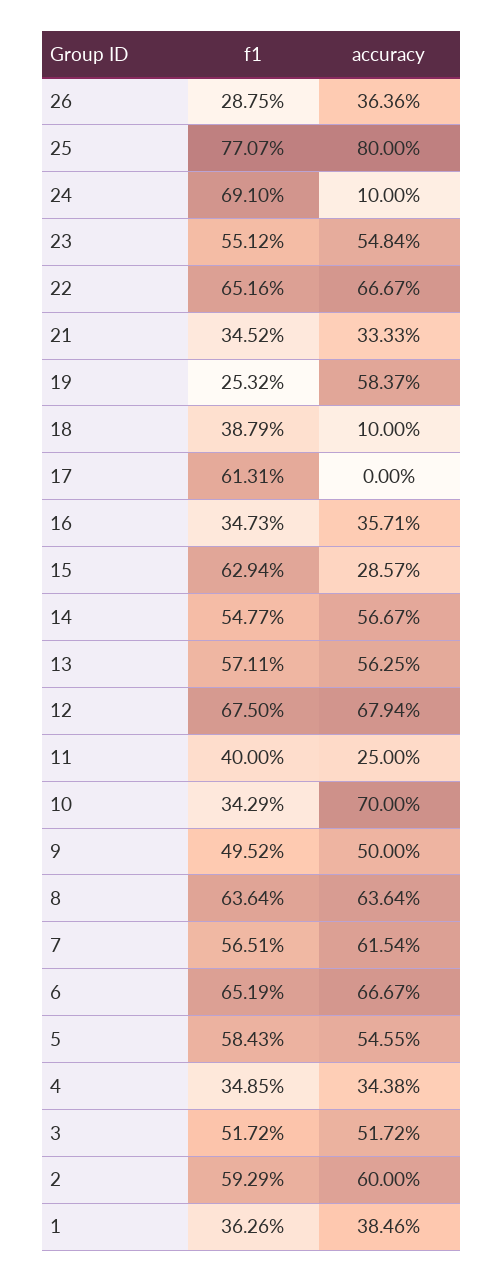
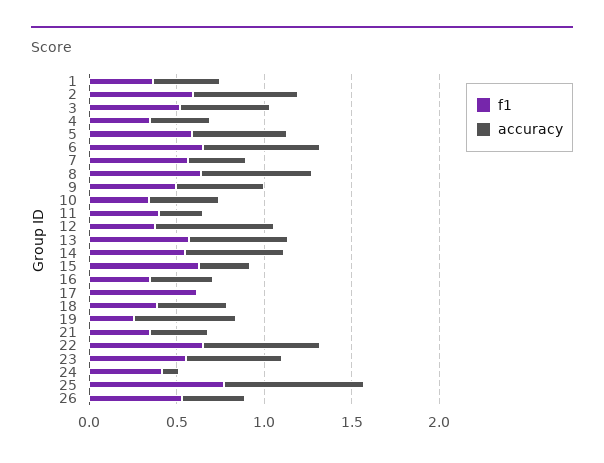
f1, 26: 0.2875 -> 0.5
f1, 24: 0.691 -> 0.4
accuracy, 18: 0.1 -> 0.4
f1, 12: 0.675 -> 0.4
accuracy, 10: 0.7 -> 0.4
accuracy, 7: 0.6154 -> 0.3

